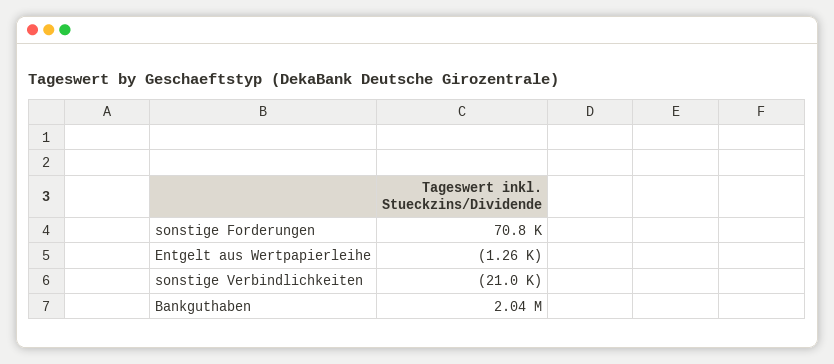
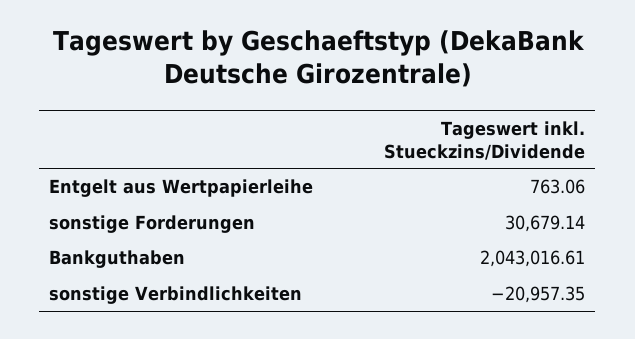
sonstige Forderungen: 70800 -> 30679.14
Entgelt aus Wertpapierleihe: -1260 -> 763.06

